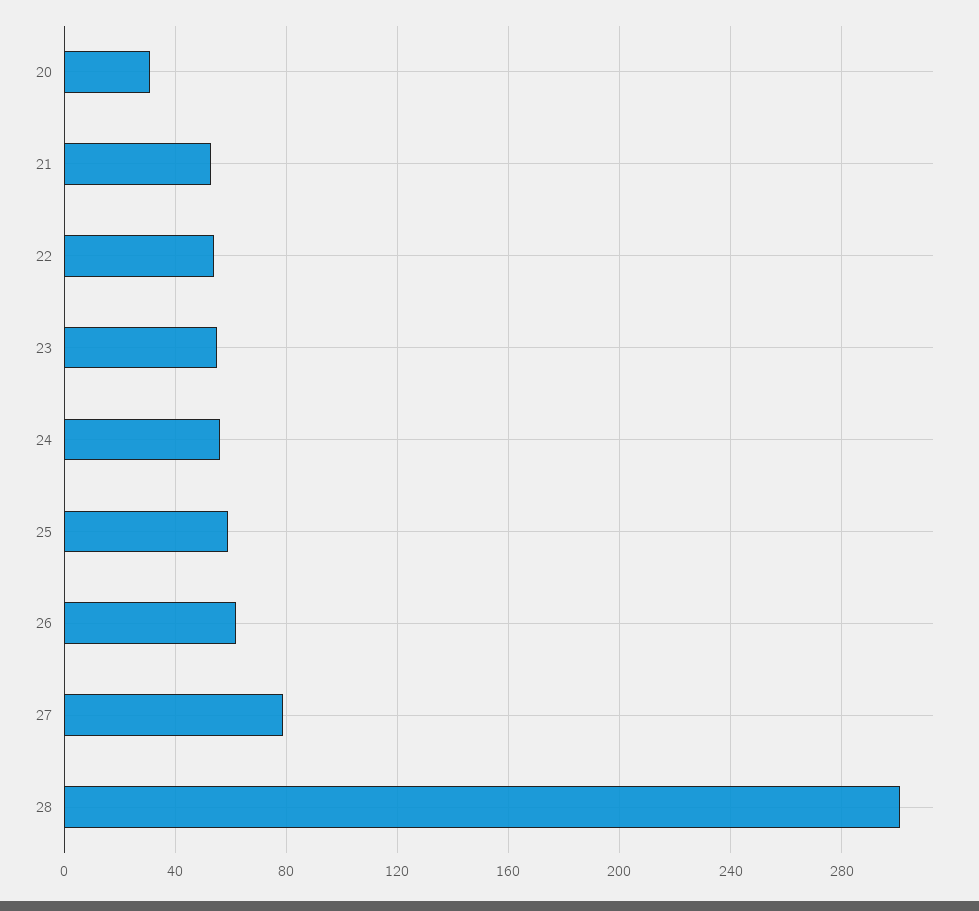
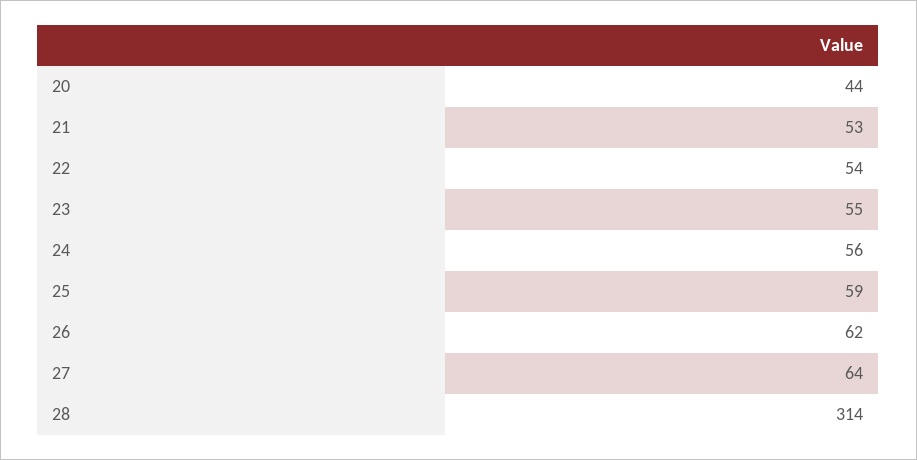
20: 30 -> 44
27: 80 -> 64
28: 300 -> 314

